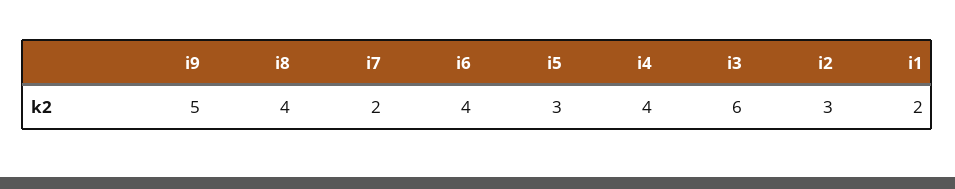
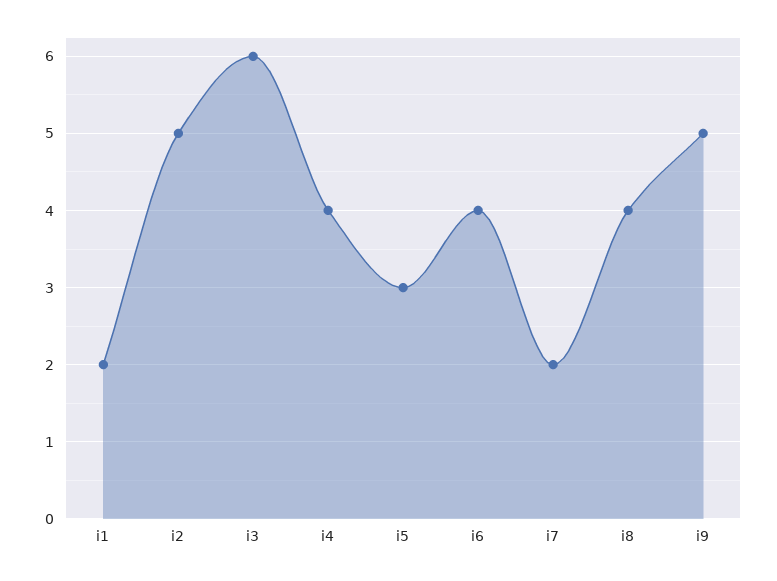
i2: 3 -> 5

